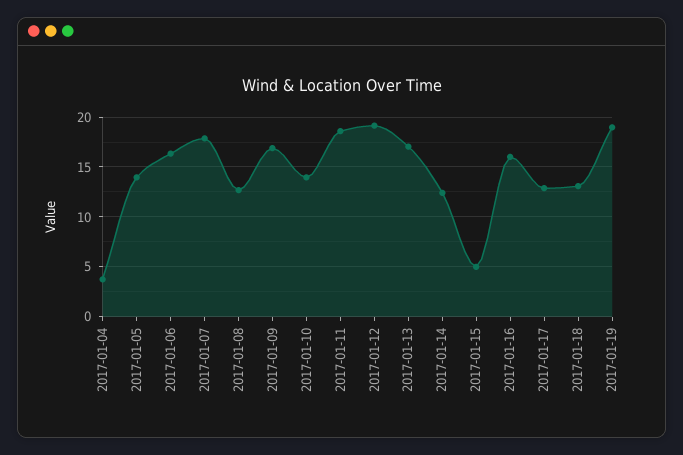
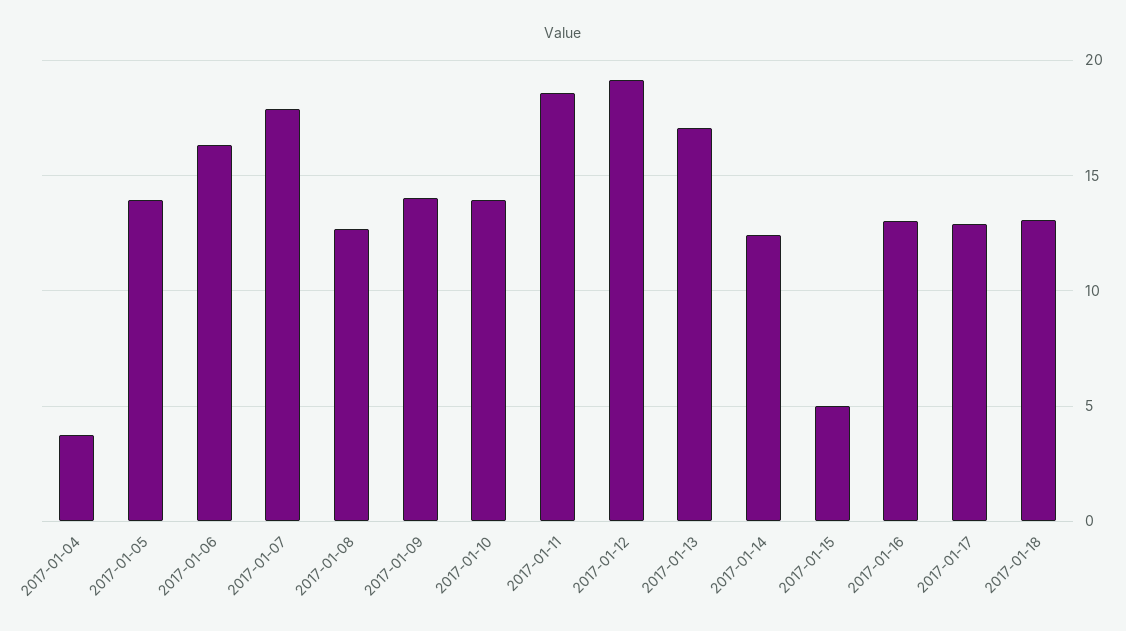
2017-01-09: 17 -> 14
2017-01-16: 16 -> 13
2017-01-19: 19 -> none

